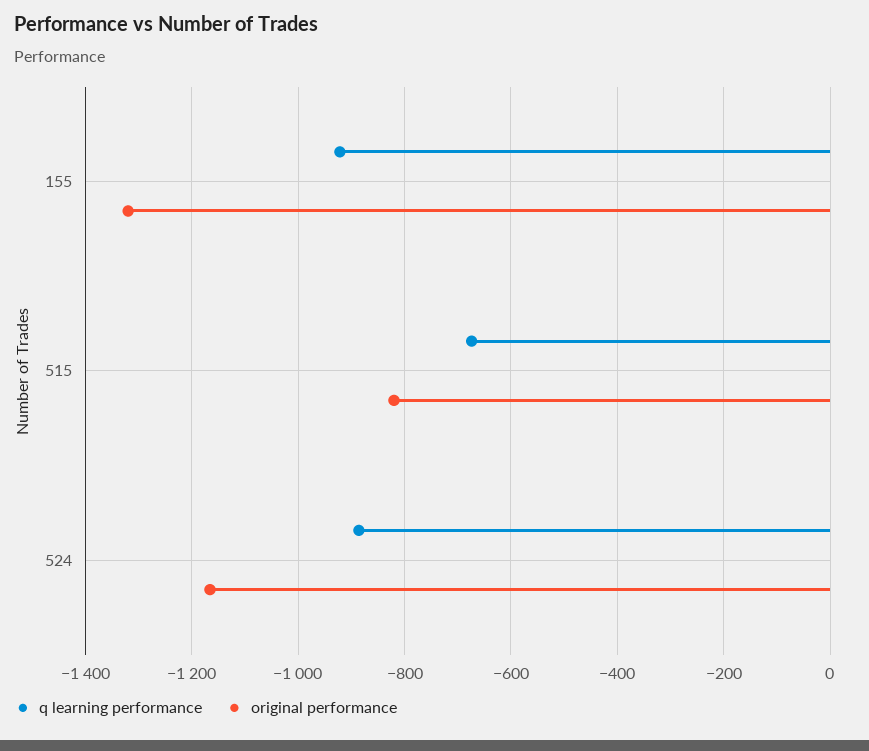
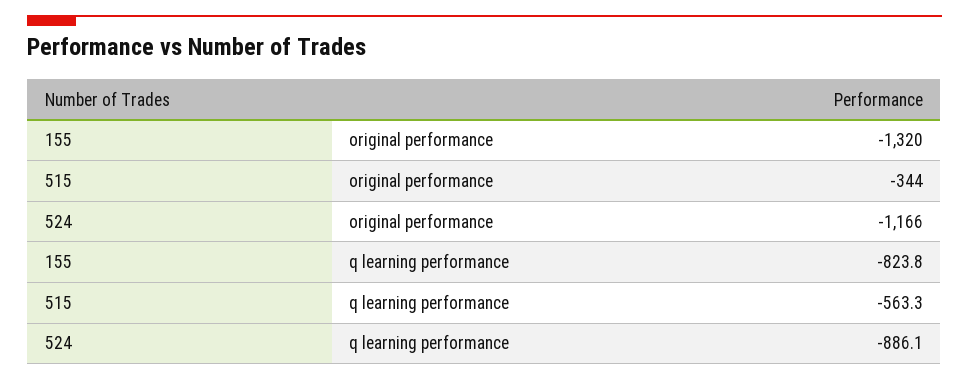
q learning performance, 155: -920 -> -823.8
q learning performance, 515: -680 -> -563.3
original performance, 515: -820 -> -344

